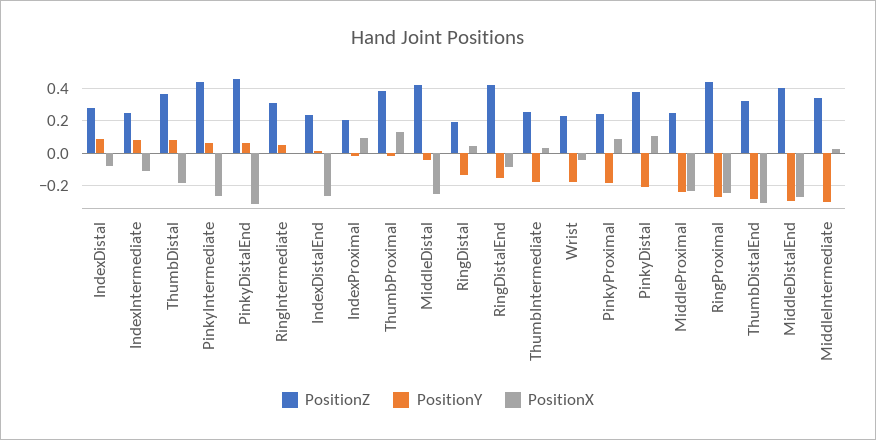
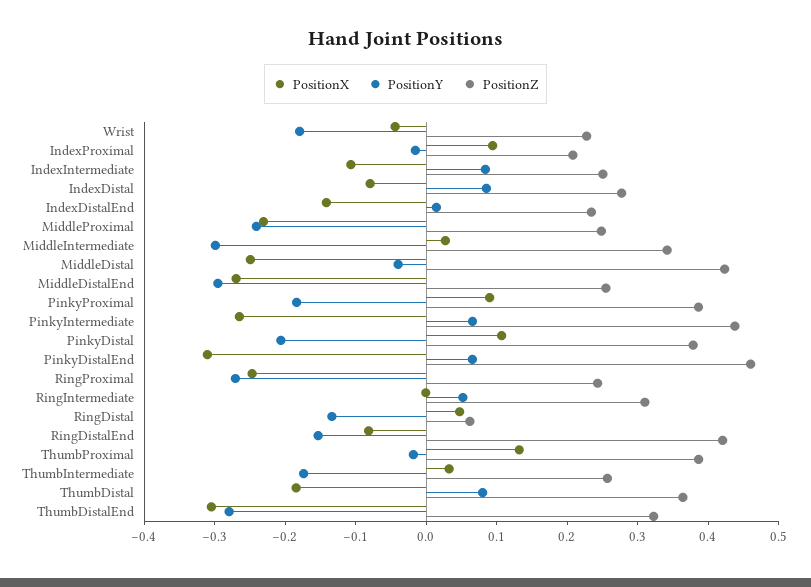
PositionX, IndexDistalEnd: -0.25 -> -0.14
PositionZ, RingDistal: 0.2 -> 0.06
PositionZ, PinkyProximal: 0.25 -> 0.38
PositionZ, RingProximal: 0.45 -> 0.24
PositionZ, MiddleDistalEnd: 0.4 -> 0.26

